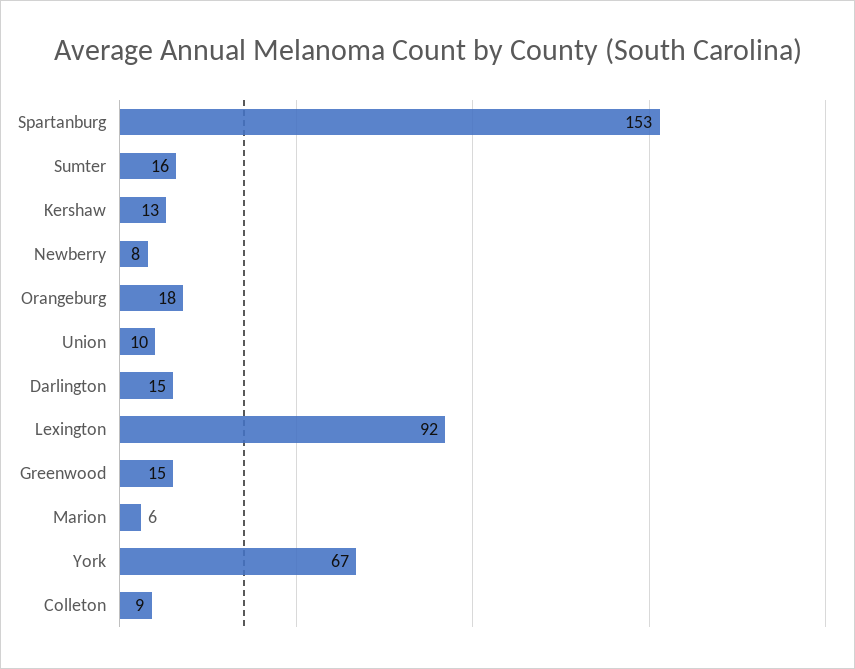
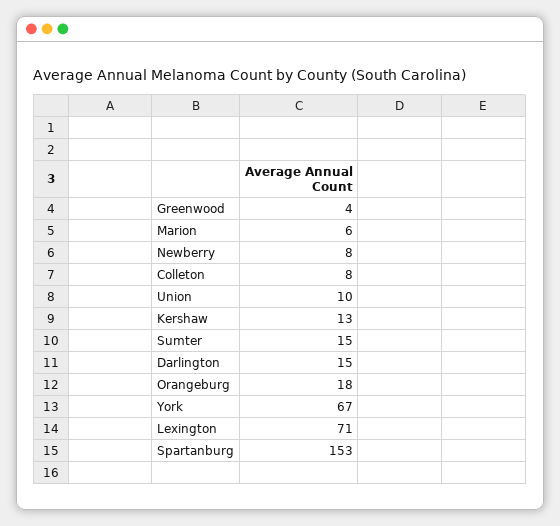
Sumter: 16 -> 15
Lexington: 92 -> 71
Greenwood: 15 -> 4
Colleton: 9 -> 8

